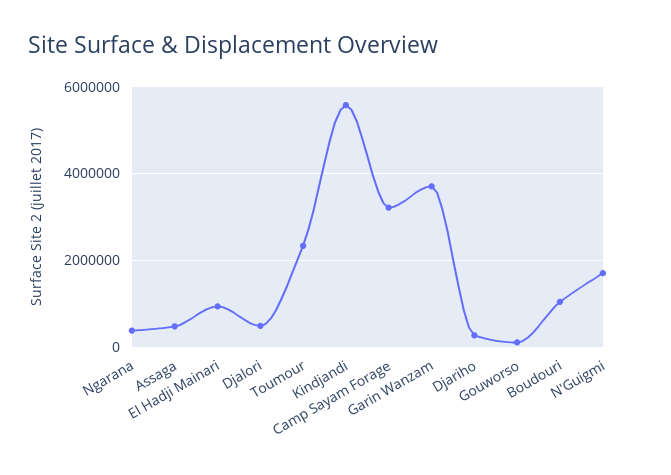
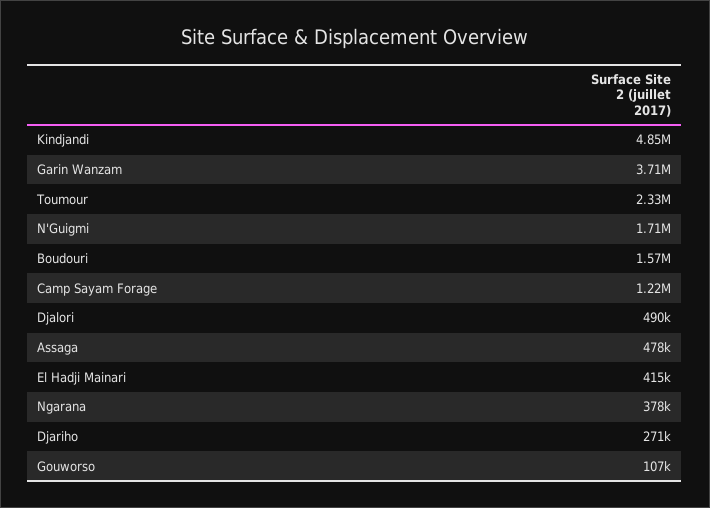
El Hadji Mainari: 1000000 -> 415000
Kindjandi: 5600000 -> 4850000
Camp Sayam Forage: 3200000 -> 1220000
Boudouri: 1000000 -> 1570000

